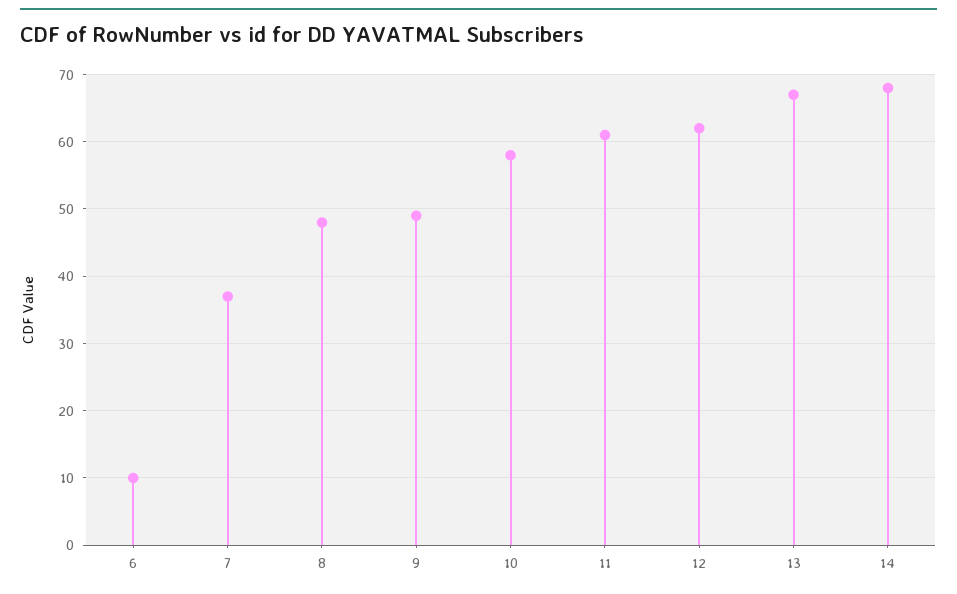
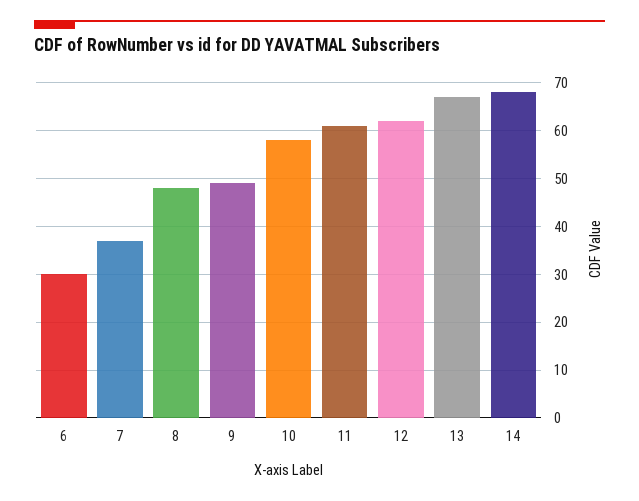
6: 10 -> 30

